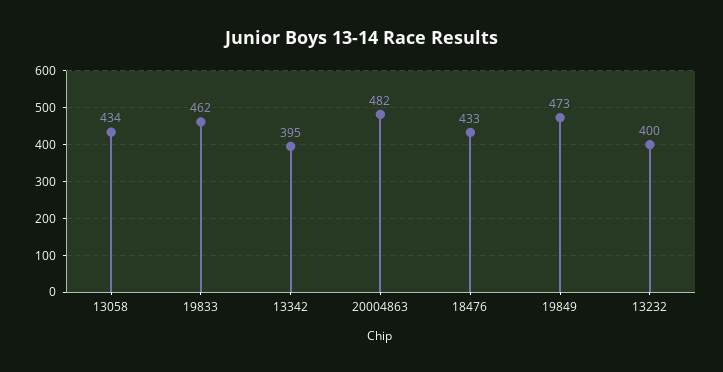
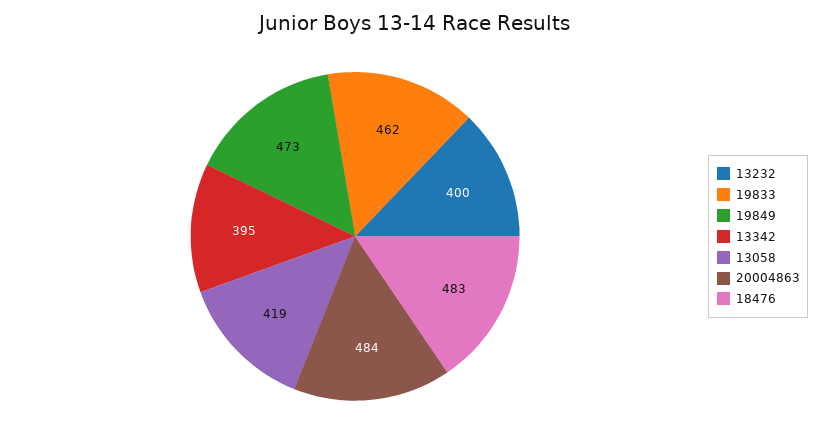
13058: 434 -> 419
20004863: 482 -> 484
18476: 433 -> 483

